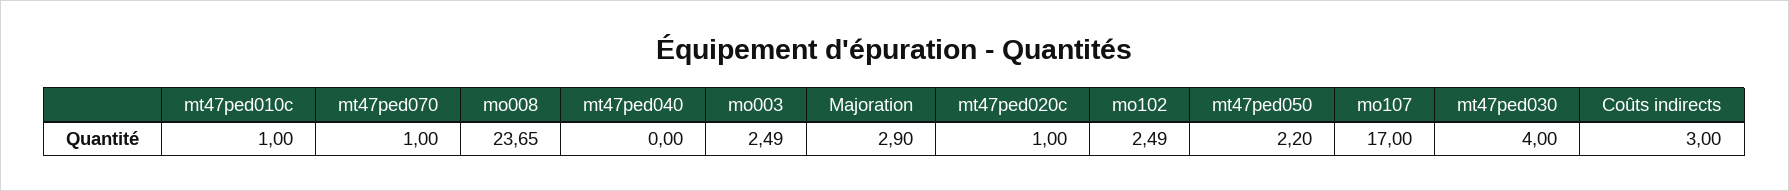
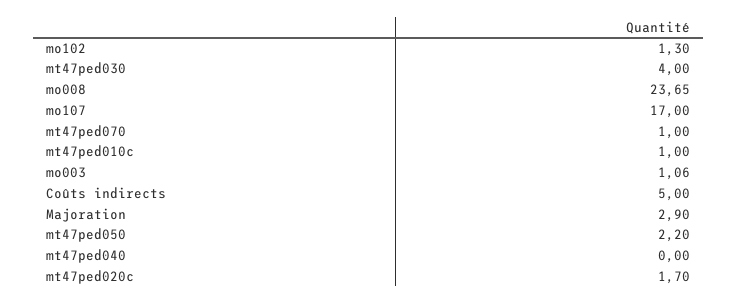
mo003: 2.49 -> 1.06
mt47ped020c: 1 -> 1.7
mo102: 2.49 -> 1.3
Coûts indirects: 3 -> 5

